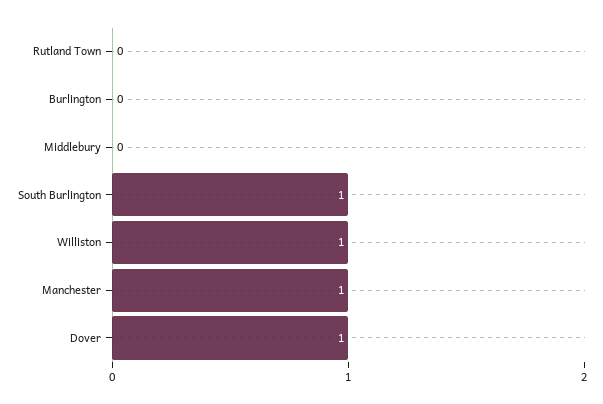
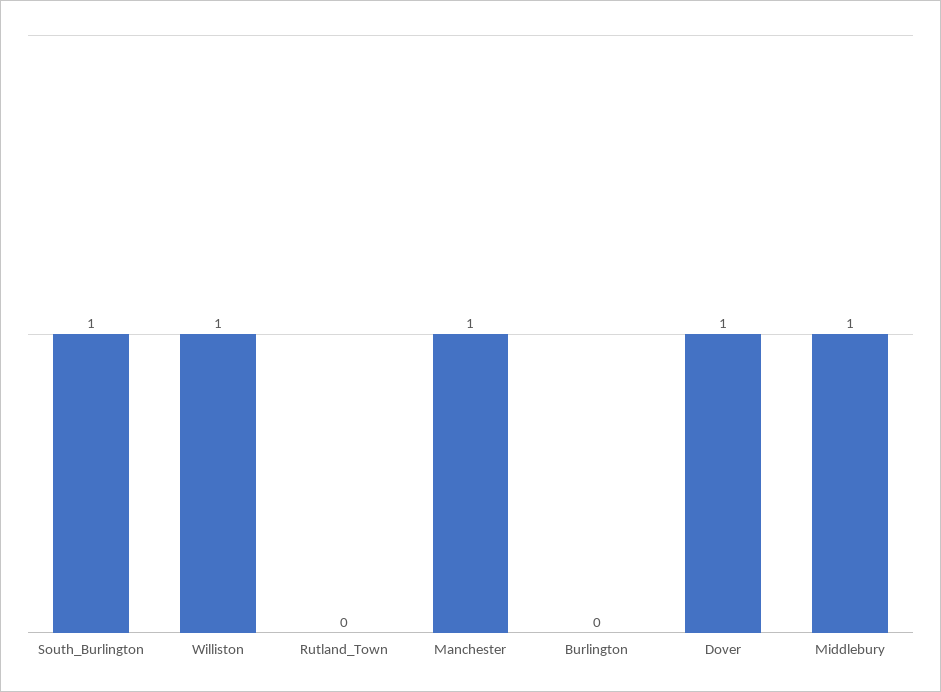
Middlebury: 0 -> 1

